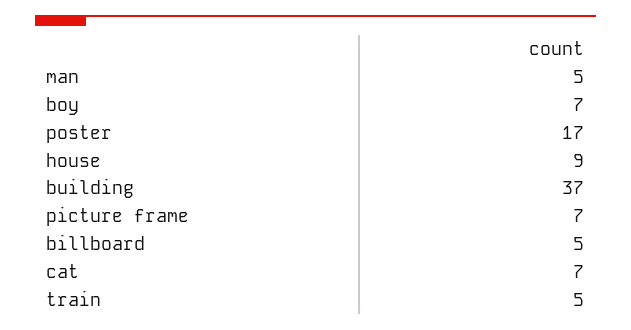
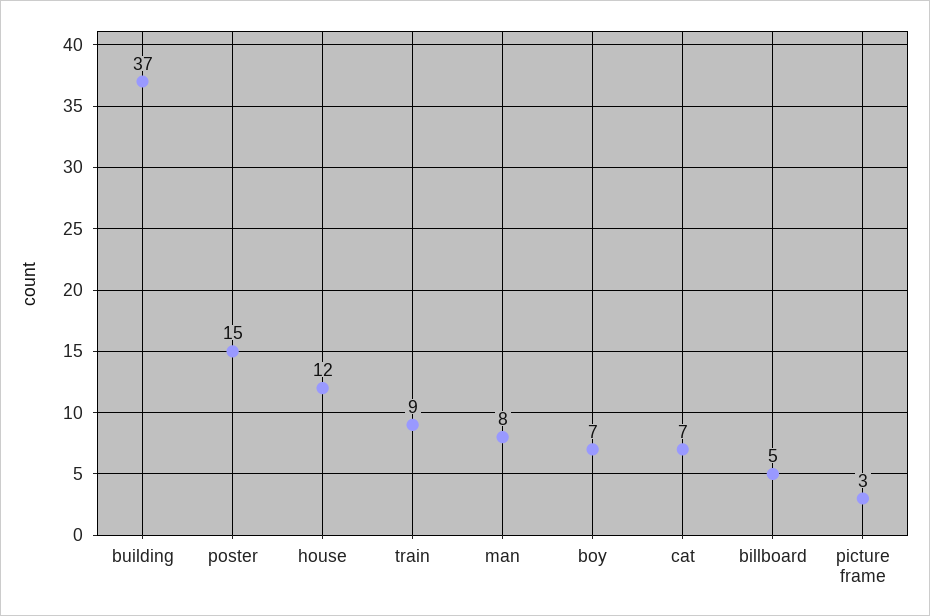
man: 5 -> 8
poster: 17 -> 15
house: 9 -> 12
picture frame: 7 -> 3
train: 5 -> 9

